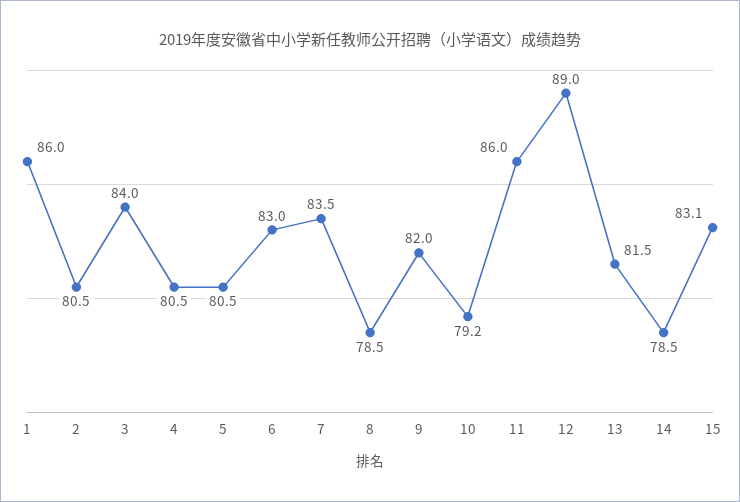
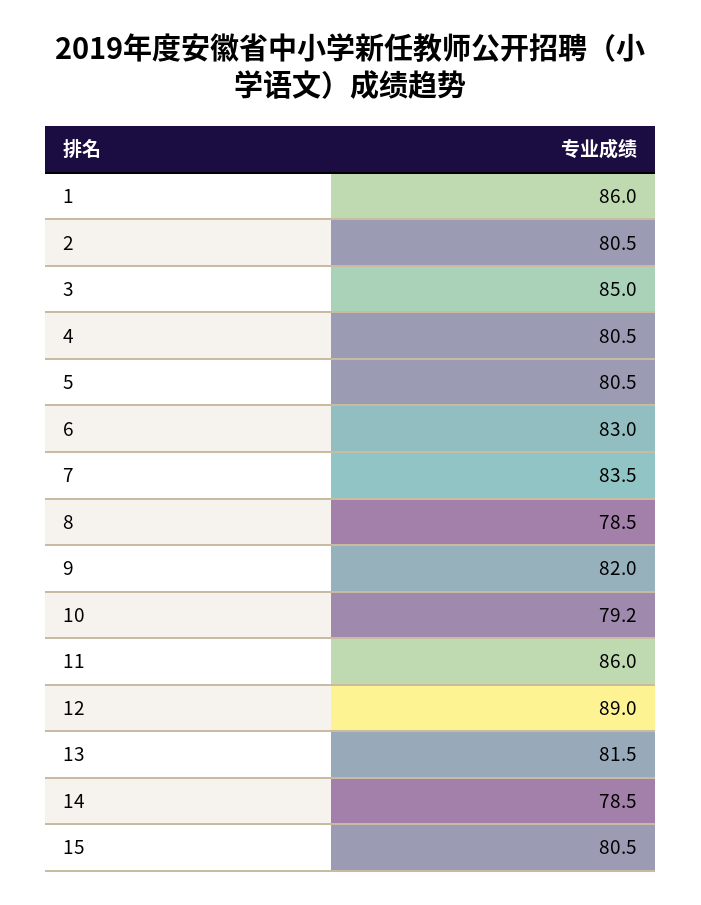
3: 84 -> 85
15: 83.1 -> 80.5

